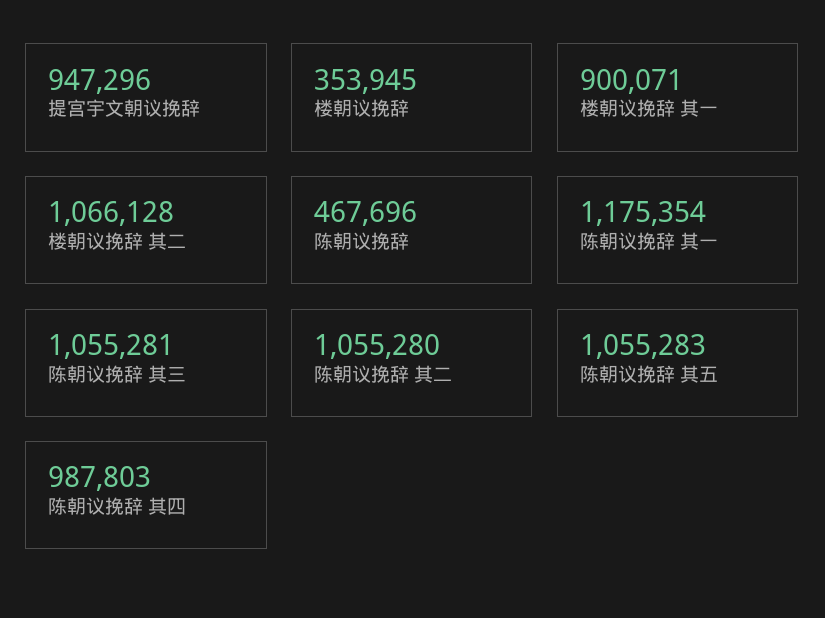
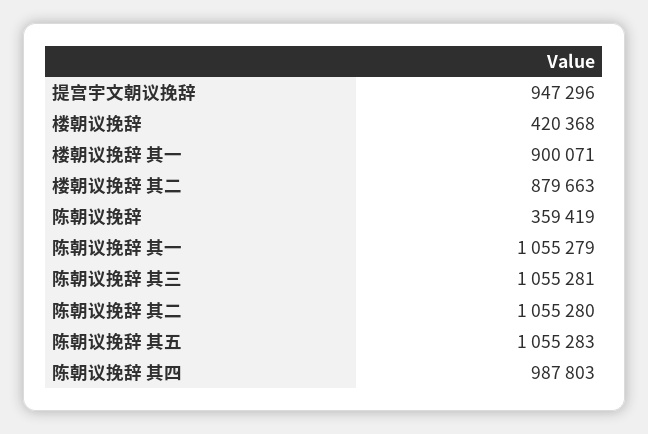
楼朝议挽辞: 353945 -> 420368
楼朝议挽辞 其二: 1066128 -> 879663
陈朝议挽辞: 467696 -> 359419
陈朝议挽辞 其一: 1175354 -> 1055279

